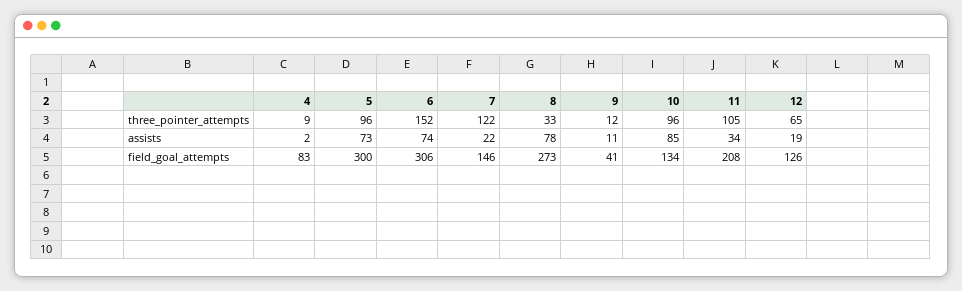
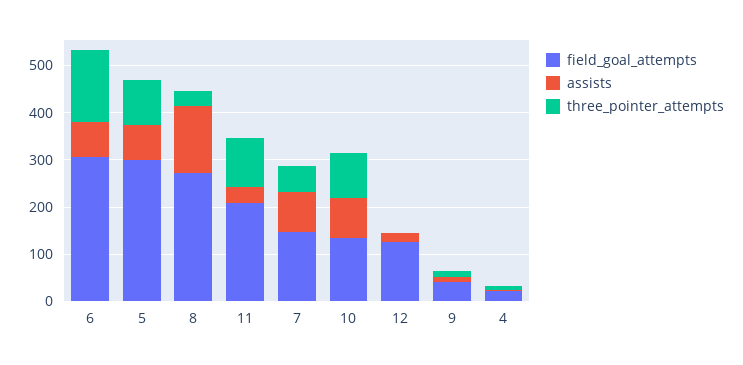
three_pointer_attempts, 7: 122 -> 60
three_pointer_attempts, 12: 65 -> 0
assists, 7: 22 -> 80
assists, 8: 78 -> 140
field_goal_attempts, 4: 83 -> 20

